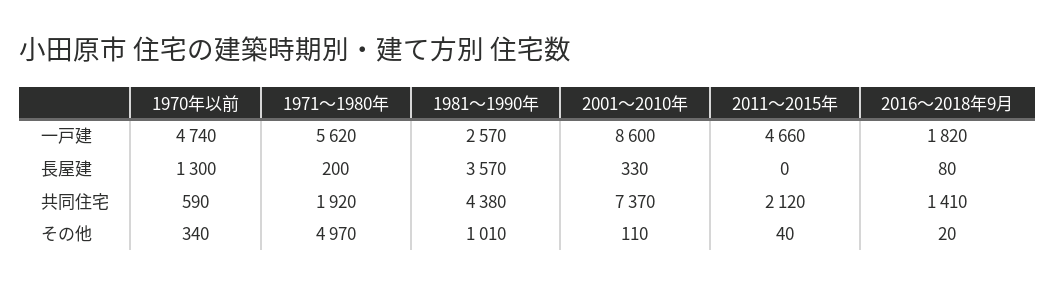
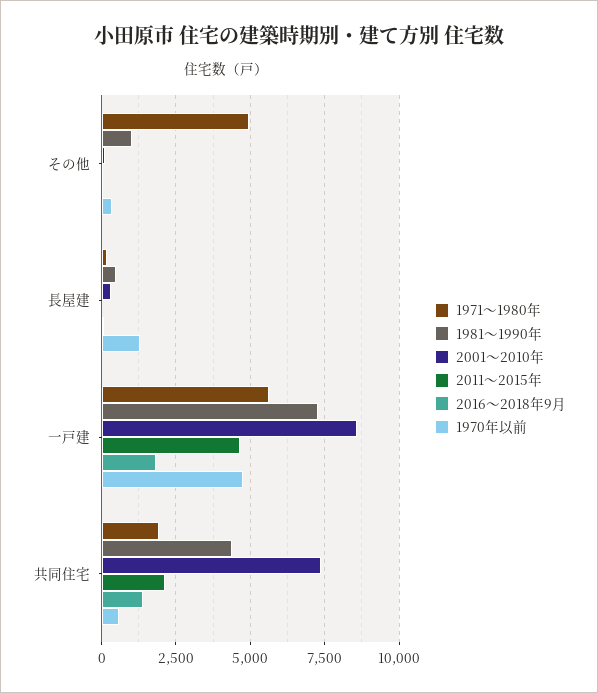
1981～1990年, 一戸建: 2570 -> 7250
1981～1990年, 長屋建: 3570 -> 500

